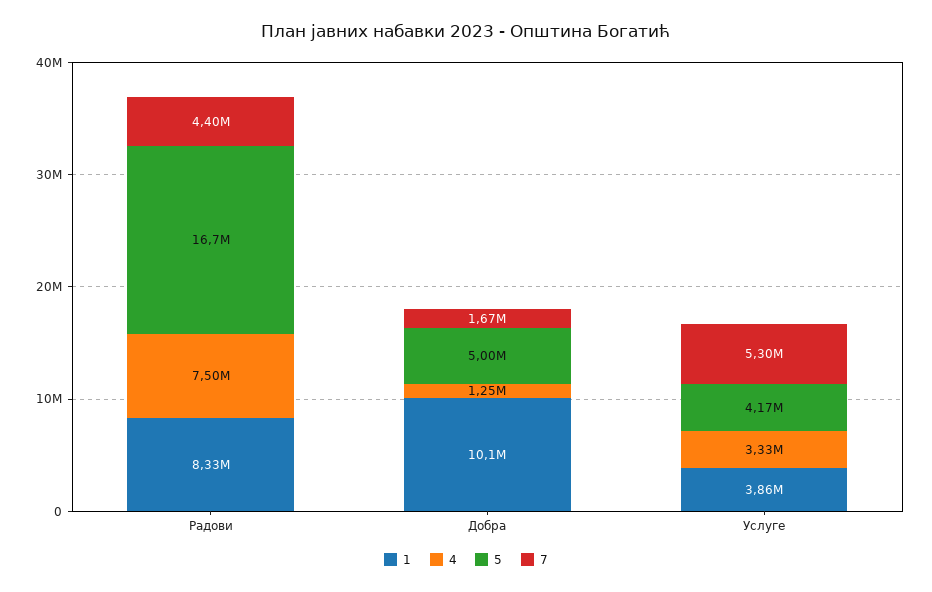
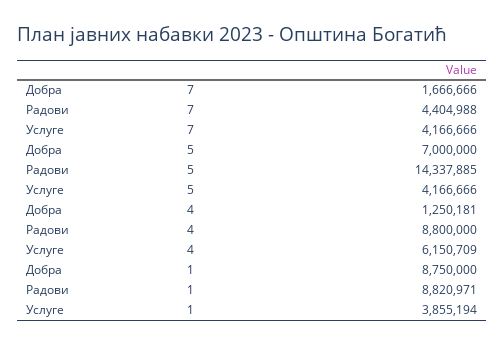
1, Радови: 8330000 -> 8820971
4, Радови: 7500000 -> 8800000
5, Радови: 16700000 -> 14337885
1, Добра: 10100000 -> 8750000
5, Добра: 5000000 -> 7000000
4, Услуге: 3330000 -> 6150709
7, Услуге: 5300000 -> 4166666

